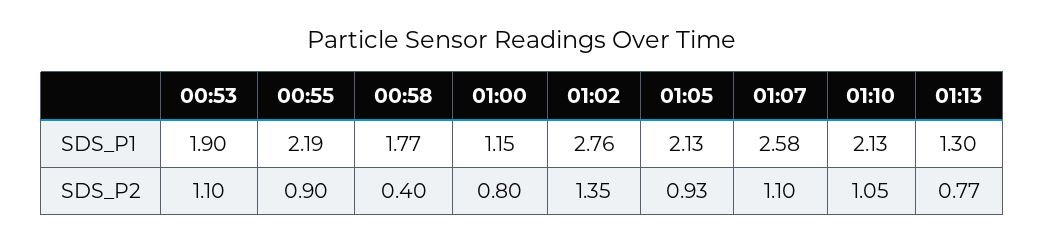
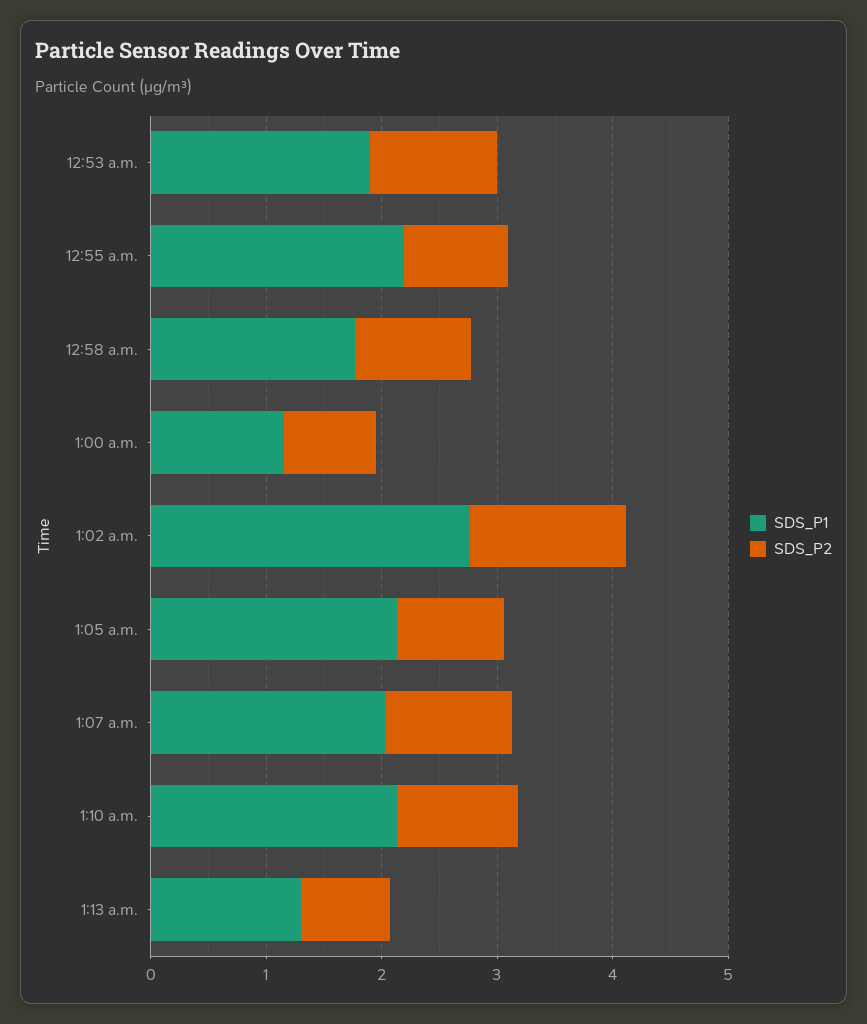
SDS_P1, 01:07: 2.58 -> 2
SDS_P2, 00:58: 0.4 -> 1

